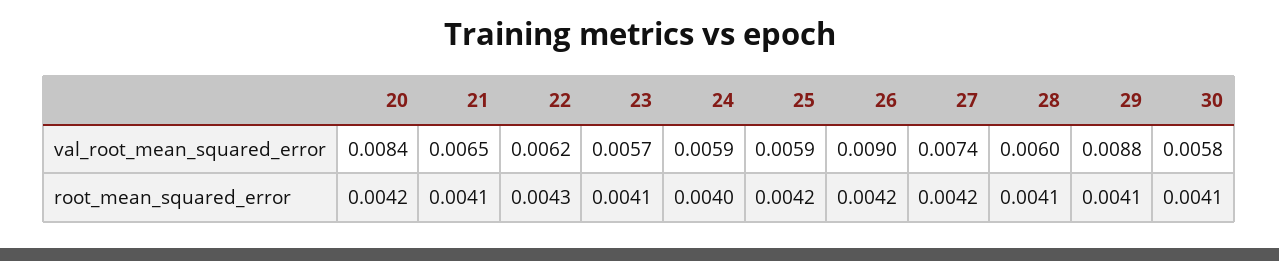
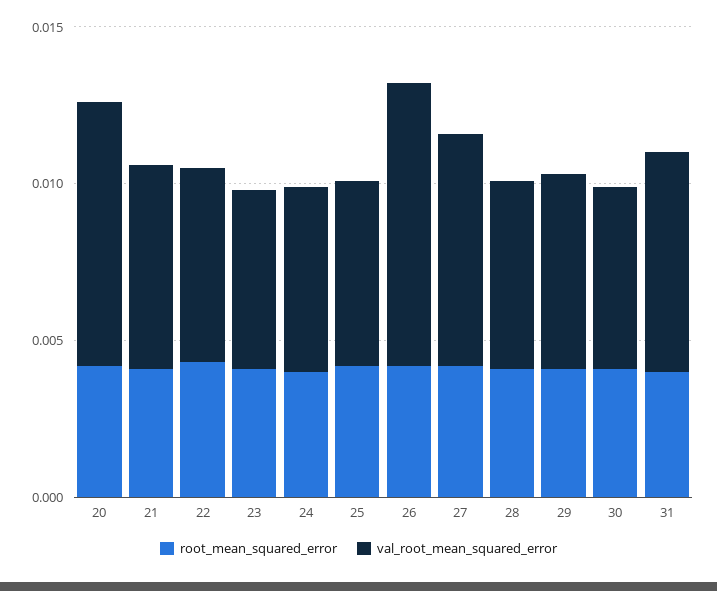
val_root_mean_squared_error, 29: 0.0088 -> 0.006
root_mean_squared_error, 31: none -> 0.004
val_root_mean_squared_error, 31: none -> 0.007

